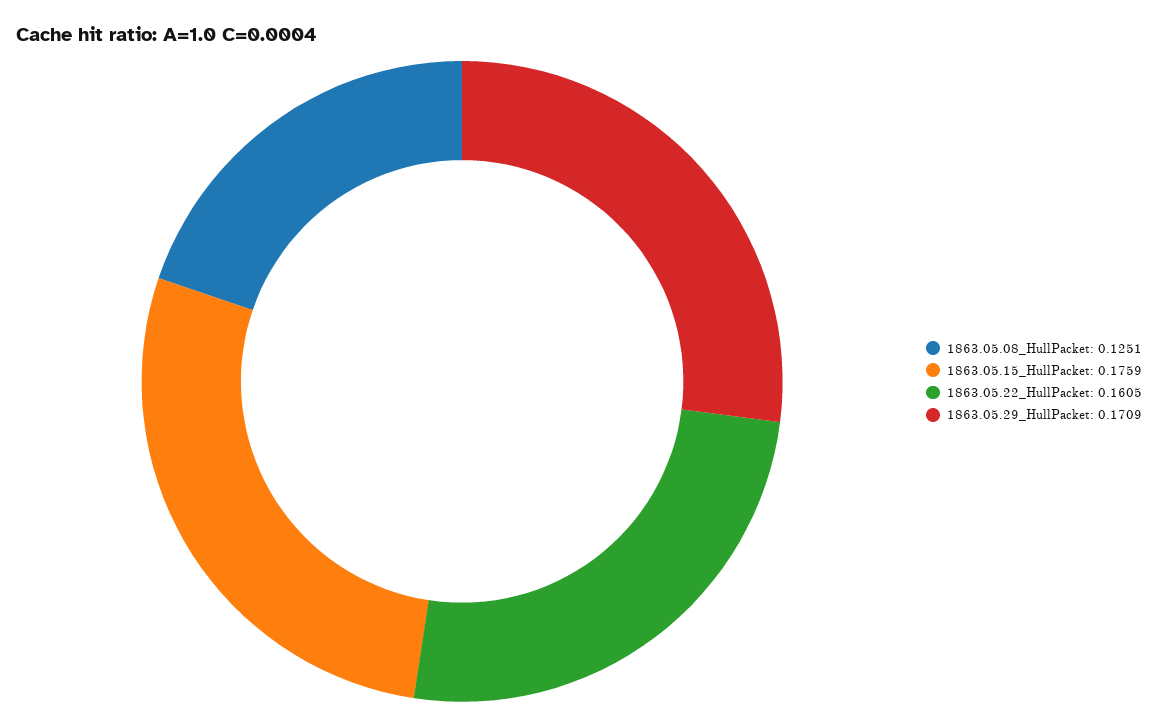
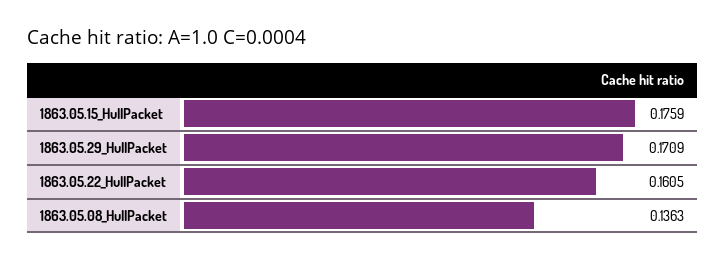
1863.05.08_HullPacket: 0.1251 -> 0.1363

